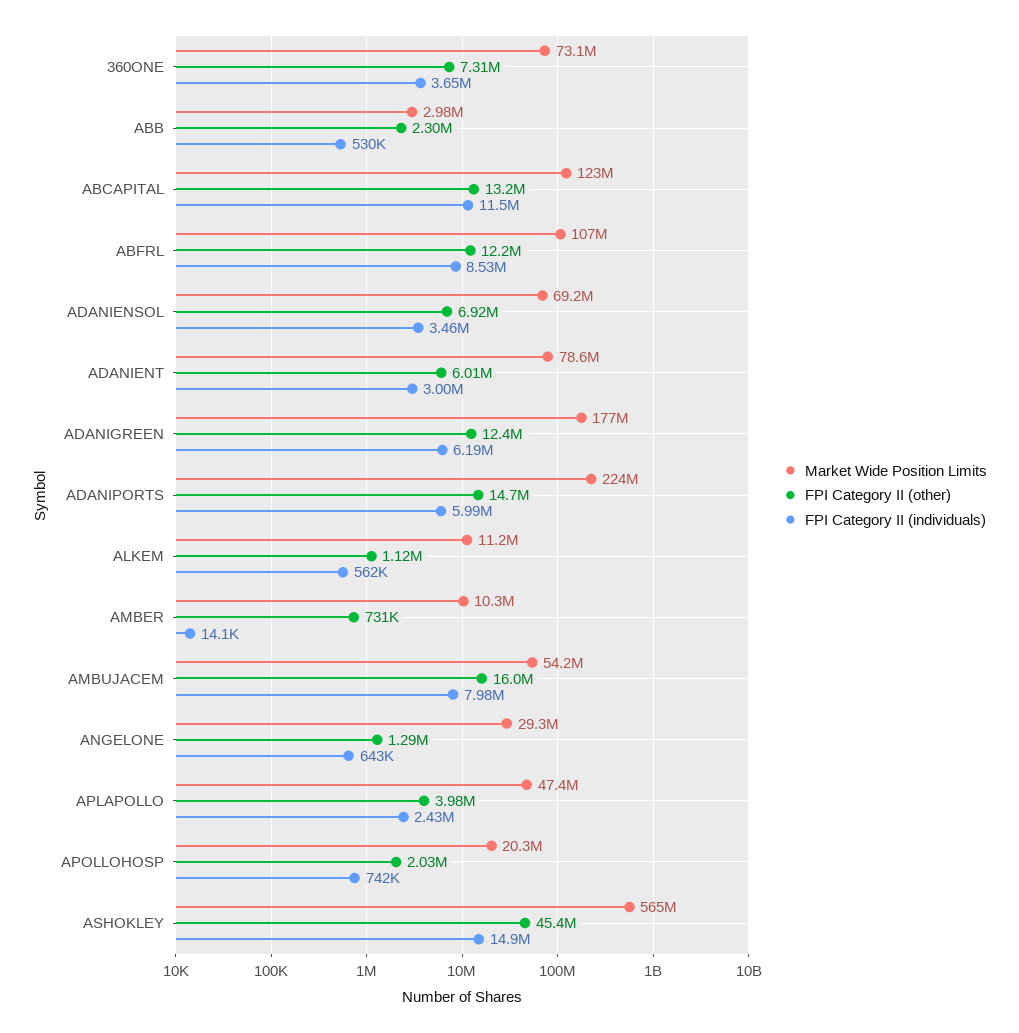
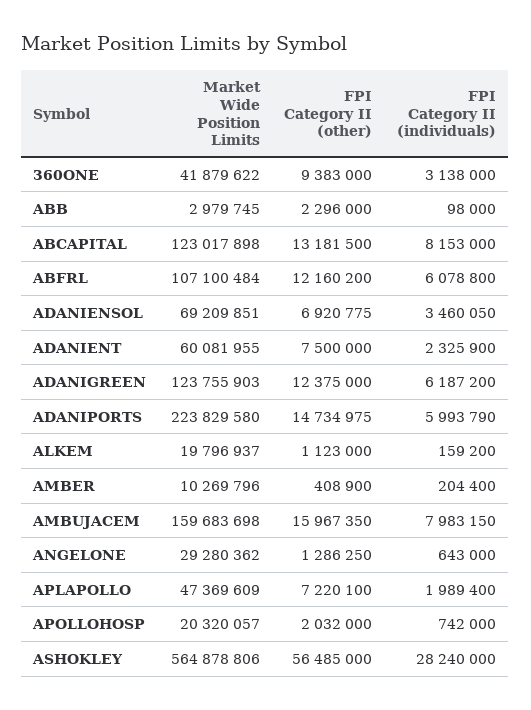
Market Wide Position Limits, 360ONE: 73100000 -> 41879622
FPI Category II (other), 360ONE: 7310000 -> 9383000
FPI Category II (individuals), 360ONE: 3650000 -> 3138000
FPI Category II (individuals), ABB: 530000 -> 98000
FPI Category II (individuals), ABCAPITAL: 11500000 -> 8153000
FPI Category II (individuals), ABFRL: 8530000 -> 6078800
Market Wide Position Limits, ADANIENT: 78600000 -> 60081955
FPI Category II (other), ADANIENT: 6010000 -> 7500000
FPI Category II (individuals), ADANIENT: 3000000 -> 2325900
Market Wide Position Limits, ADANIGREEN: 177000000 -> 123755903
Market Wide Position Limits, ALKEM: 11200000 -> 19796937
FPI Category II (individuals), ALKEM: 562000 -> 159200
FPI Category II (other), AMBER: 731000 -> 408900
FPI Category II (individuals), AMBER: 14100 -> 204400
Market Wide Position Limits, AMBUJACEM: 54200000 -> 159683698
FPI Category II (other), APLAPOLLO: 3980000 -> 7220100
FPI Category II (individuals), APLAPOLLO: 2430000 -> 1989400
FPI Category II (other), ASHOKLEY: 45400000 -> 56485000
FPI Category II (individuals), ASHOKLEY: 14900000 -> 28240000

